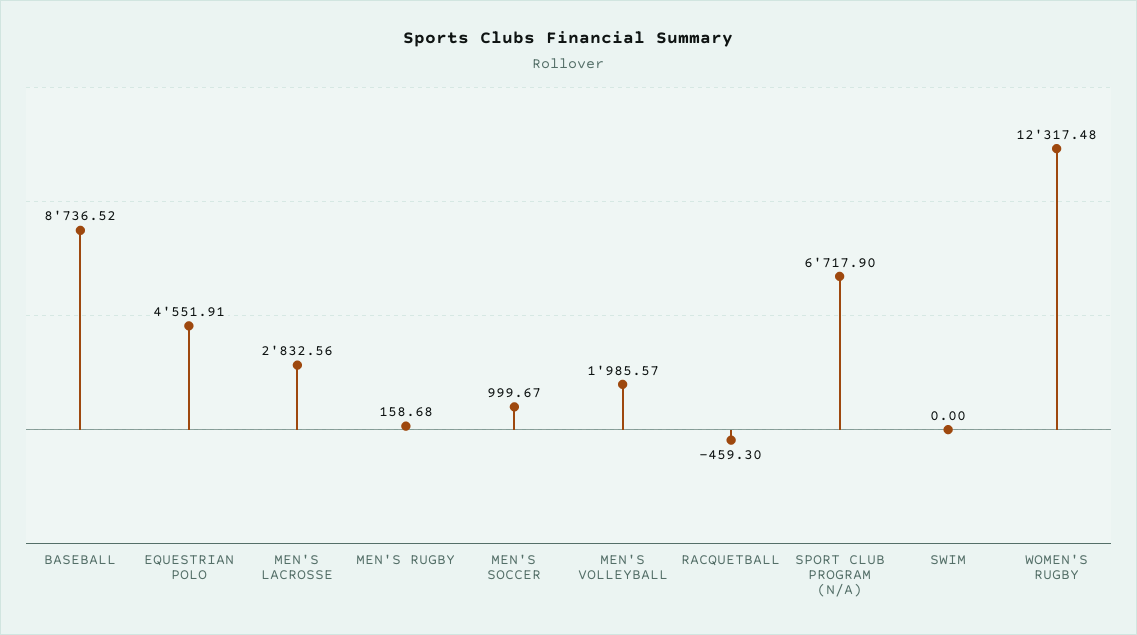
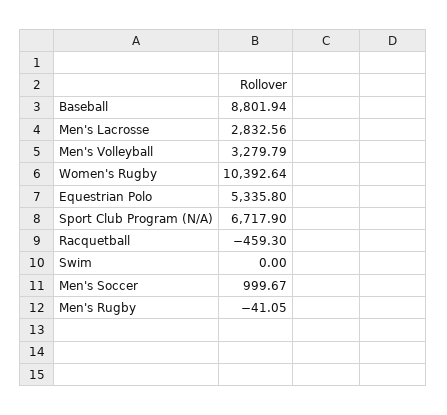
BASEBALL: 8736.52 -> 8801.94
EQUESTRIAN POLO: 4551.91 -> 5335.8
MEN'S RUGBY: 158.68 -> -41.05
MEN'S VOLLEYBALL: 1985.57 -> 3279.79
WOMEN'S RUGBY: 12317.48 -> 10392.64

